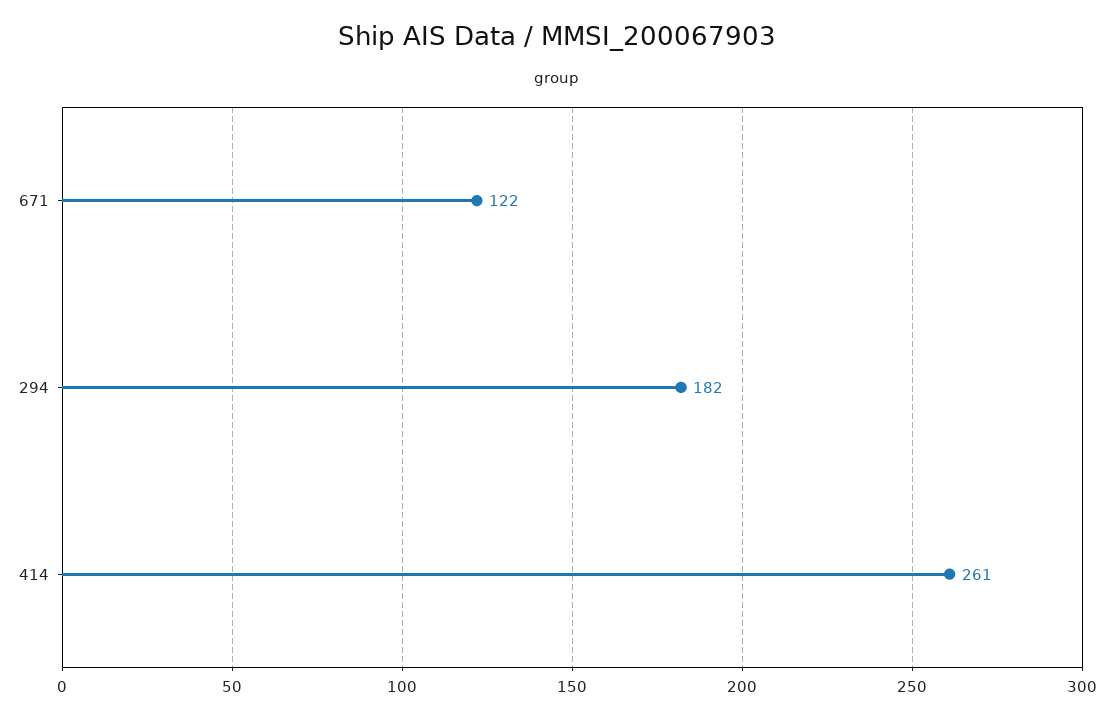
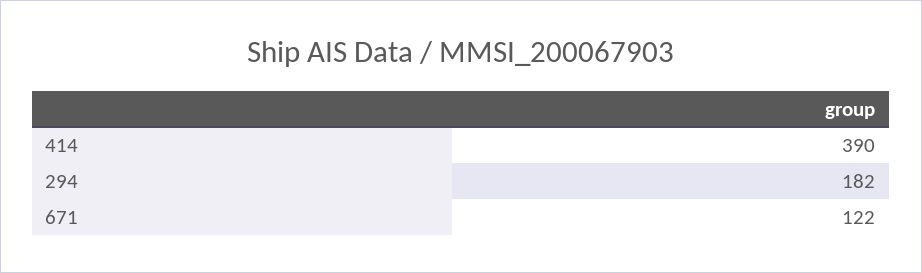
414: 261 -> 390

